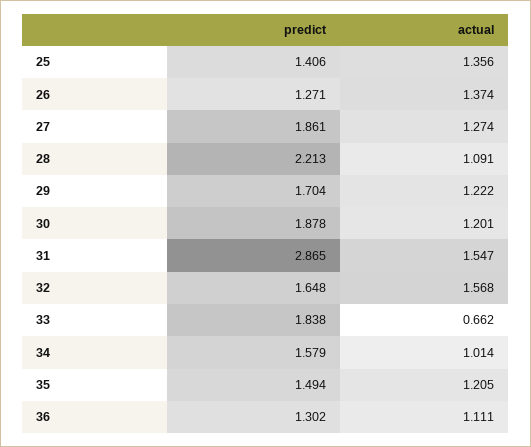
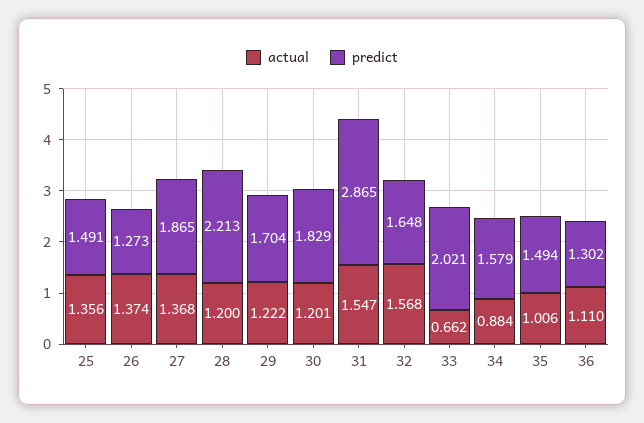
predict, 25: 1.406 -> 1.491
predict, 26: 1.271 -> 1.273
predict, 27: 1.861 -> 1.865
actual, 27: 1.274 -> 1.368
actual, 28: 1.091 -> 1.2
predict, 30: 1.878 -> 1.829
predict, 33: 1.838 -> 2.021
actual, 34: 1.014 -> 0.884
actual, 35: 1.205 -> 1.006
actual, 36: 1.111 -> 1.11

